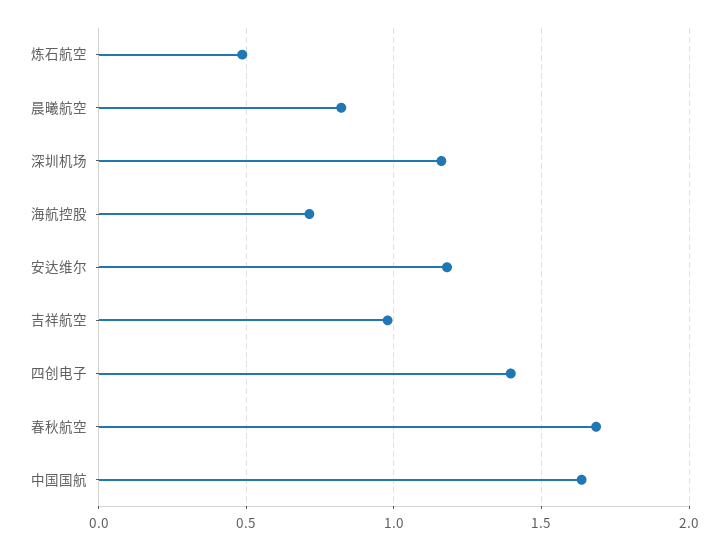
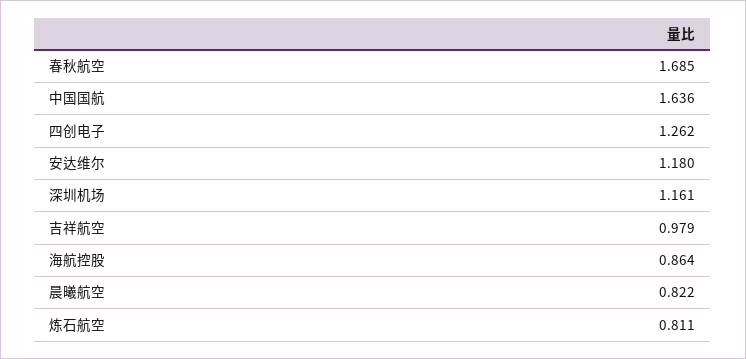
炼石航空: 0.5 -> 0.811
海航控股: 0.7 -> 0.864
四创电子: 1.4 -> 1.262

